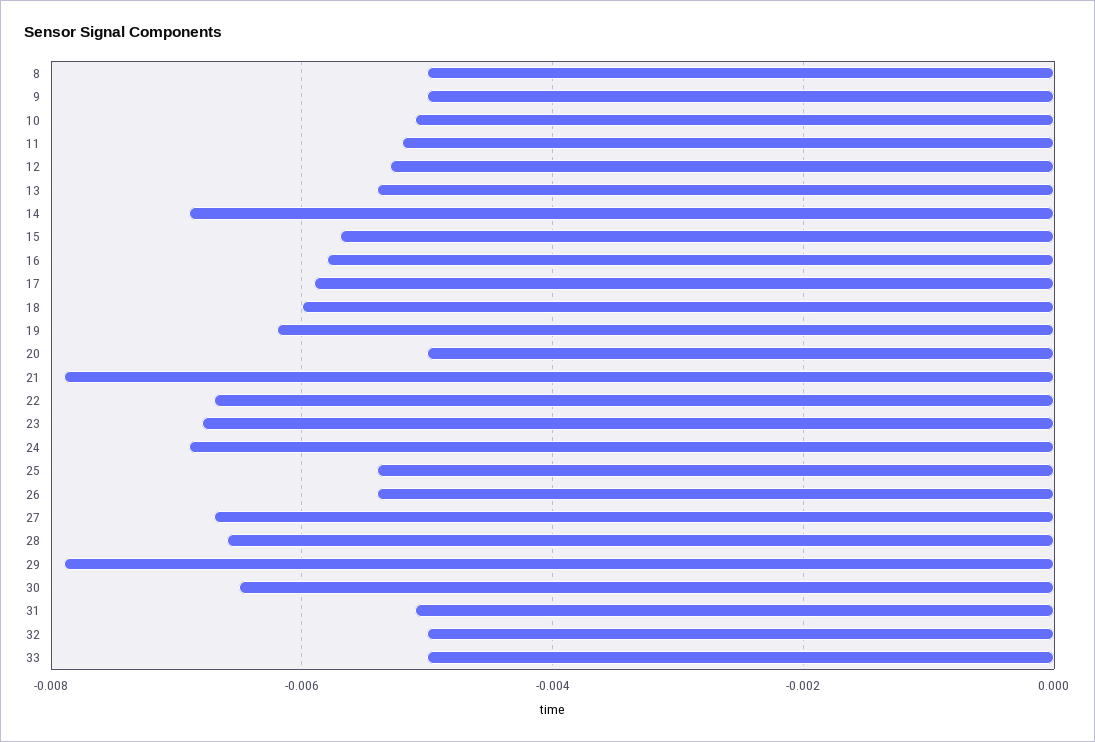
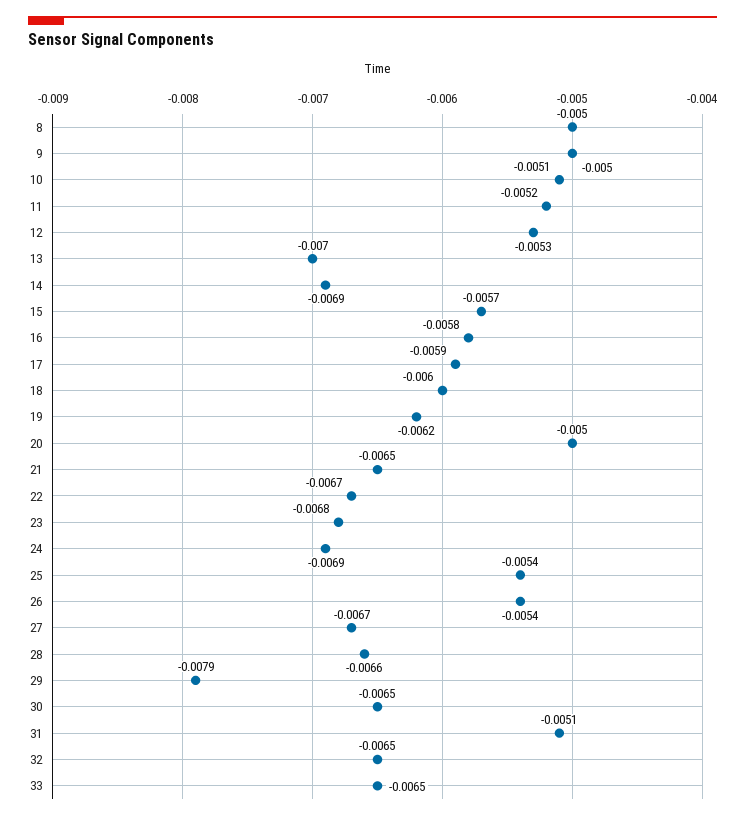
13: -0.0055 -> -0.007
21: -0.008 -> -0.0065
32: -0.005 -> -0.0065
33: -0.005 -> -0.0065

